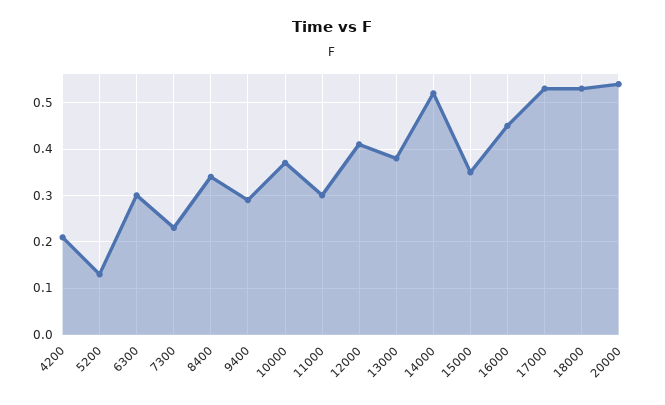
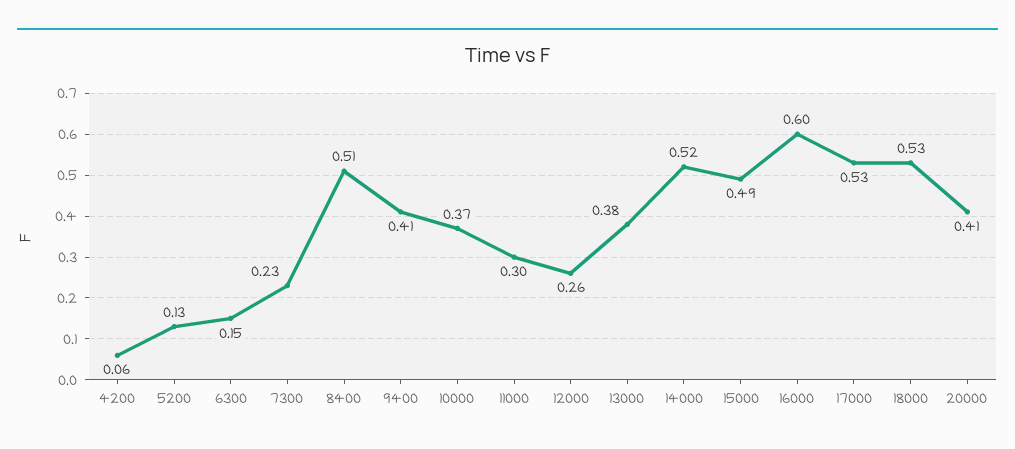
4200: 0.2 -> 0.06
6300: 0.3 -> 0.15
8400: 0.35 -> 0.51
9400: 0.3 -> 0.41
12000: 0.4 -> 0.26
15000: 0.35 -> 0.49
16000: 0.45 -> 0.6
20000: 0.55 -> 0.41

